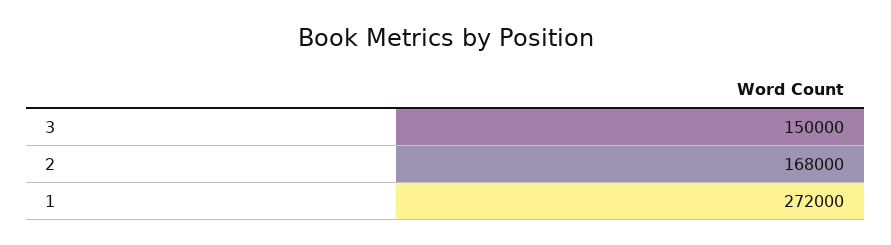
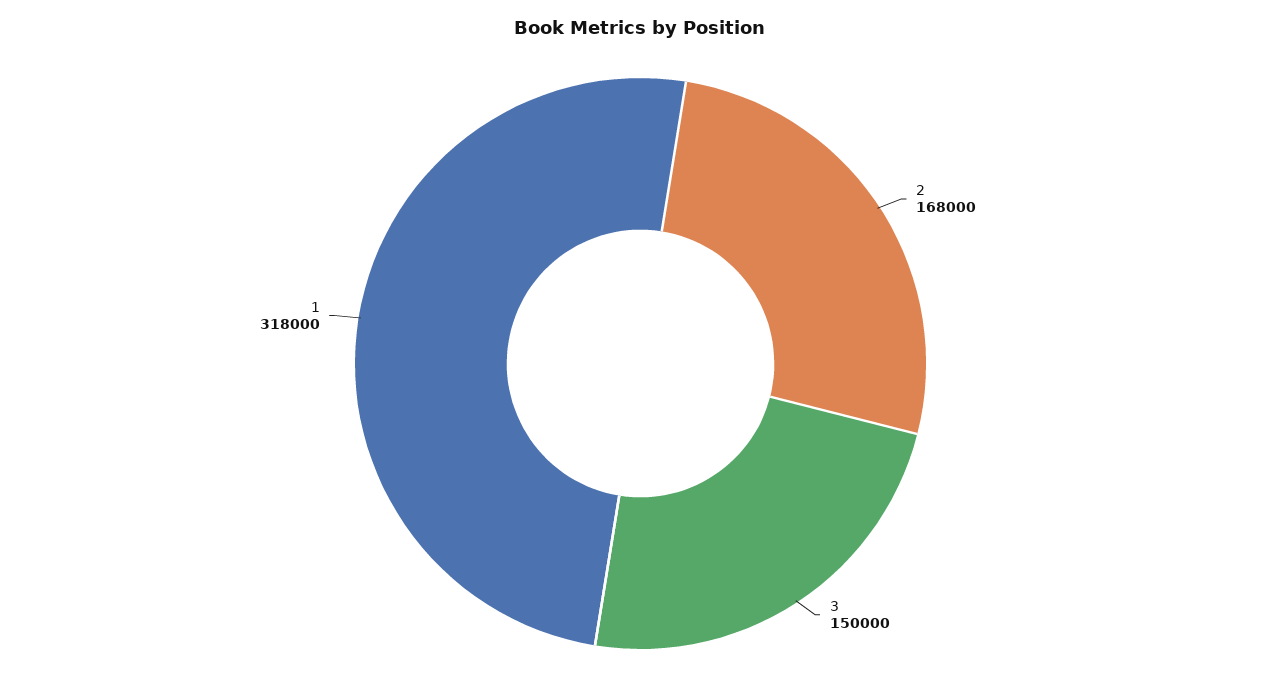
1: 272000 -> 318000

